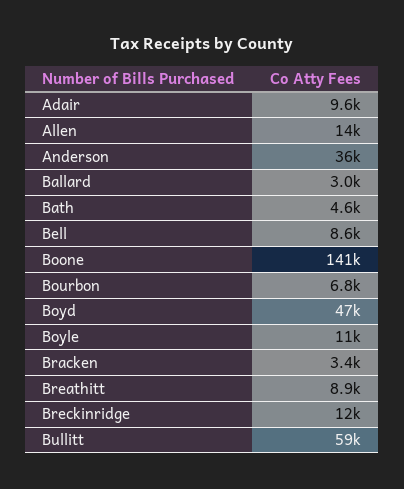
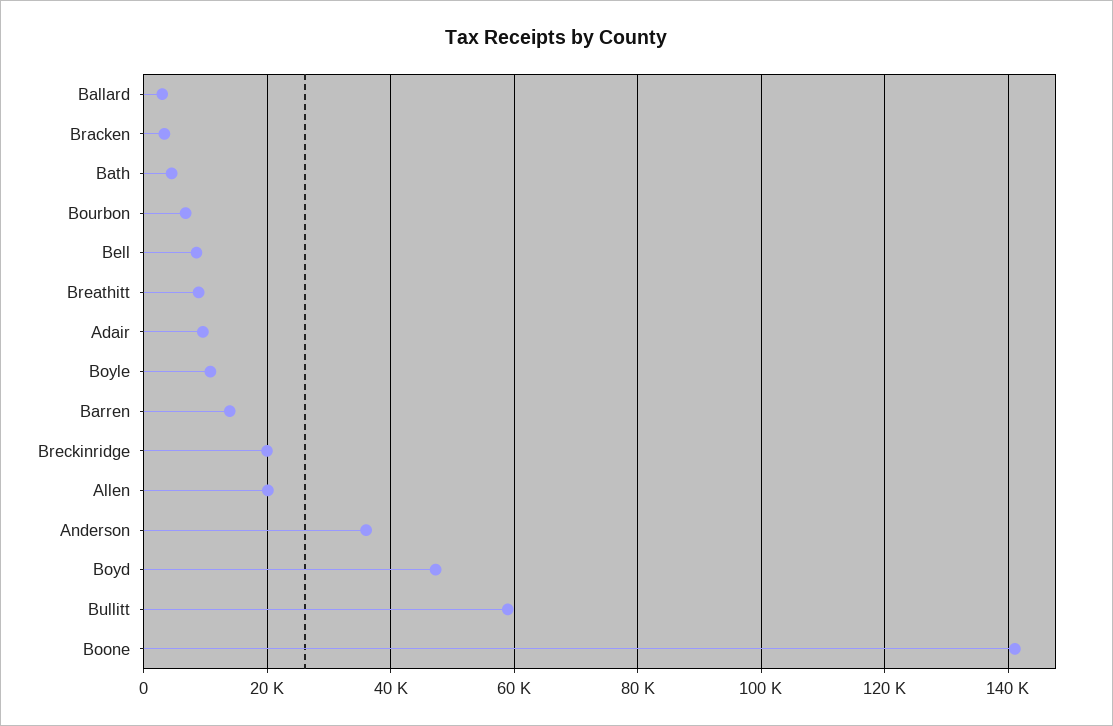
Allen: 14000 -> 20000
Breckinridge: 12000 -> 20000
Barren: none -> 14000

